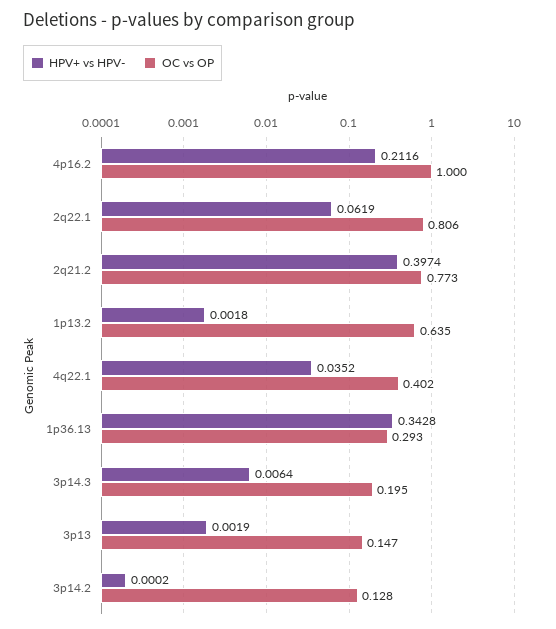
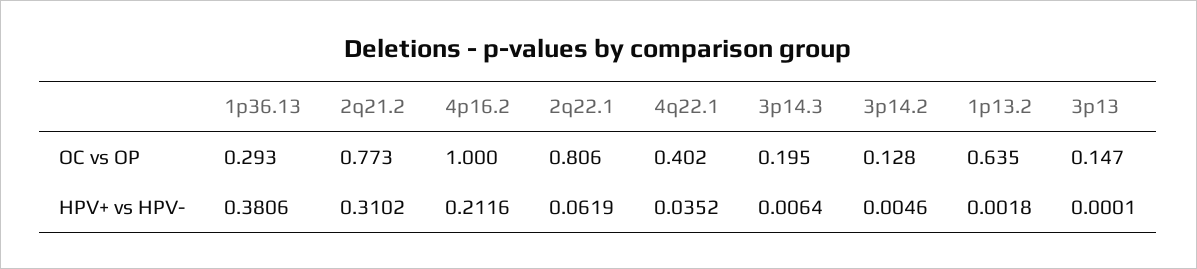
HPV+ vs HPV-, 2q21.2: 0.3974 -> 0.3102
HPV+ vs HPV-, 1p36.13: 0.3428 -> 0.3806
HPV+ vs HPV-, 3p13: 0.0019 -> 0.0001
HPV+ vs HPV-, 3p14.2: 0.0002 -> 0.0046

